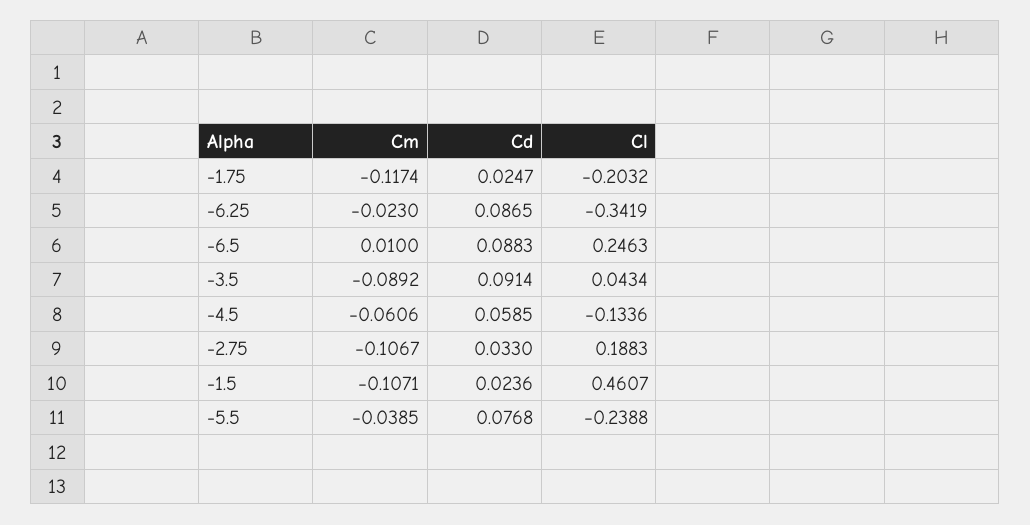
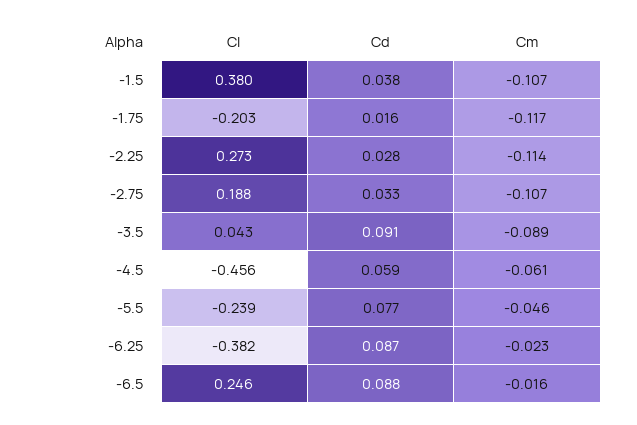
Cd, -1.75: 0.0247 -> 0.016
Cl, -6.25: -0.3419 -> -0.382
Cm, -6.5: 0.01 -> -0.016
Cl, -4.5: -0.1336 -> -0.456
Cd, -1.5: 0.0236 -> 0.038
Cl, -1.5: 0.4607 -> 0.38
Cm, -5.5: -0.0385 -> -0.046
Cl, -2.25: none -> 0.273
Cd, -2.25: none -> 0.028
Cm, -2.25: none -> -0.114

